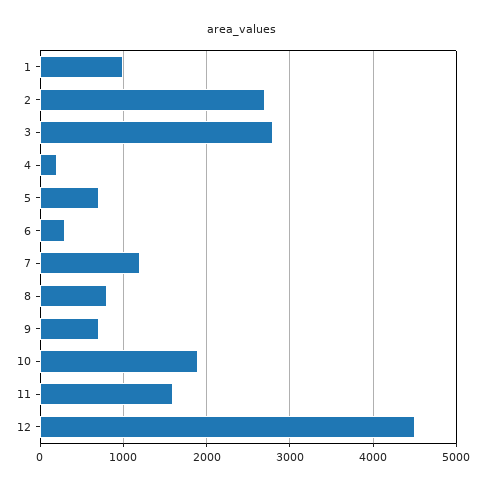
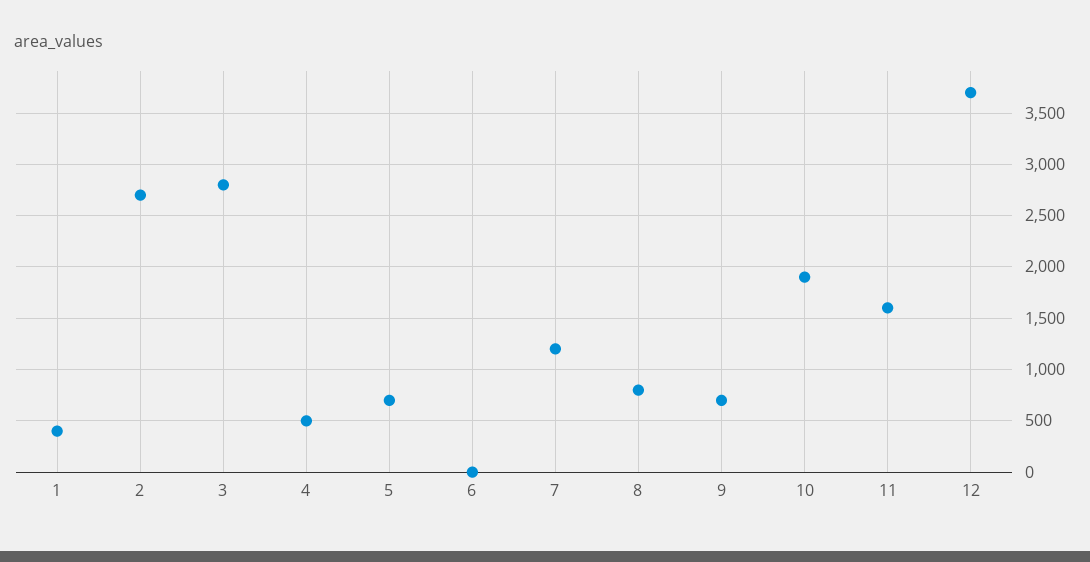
1: 1000 -> 400
4: 200 -> 500
6: 300 -> 0
12: 4500 -> 3700

